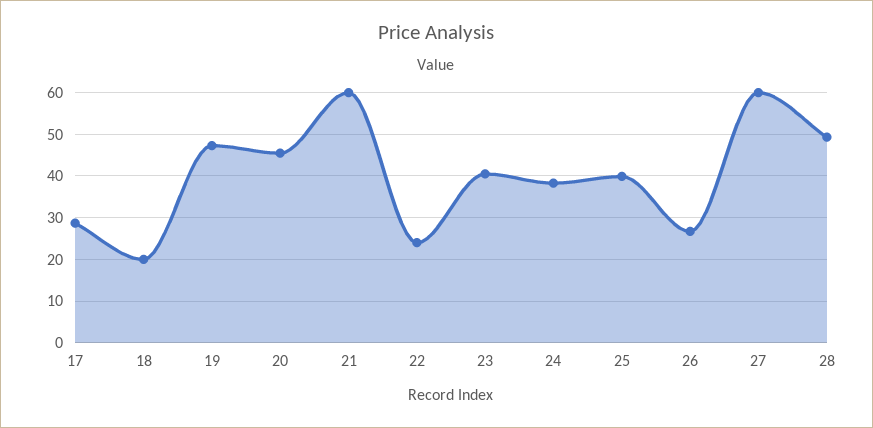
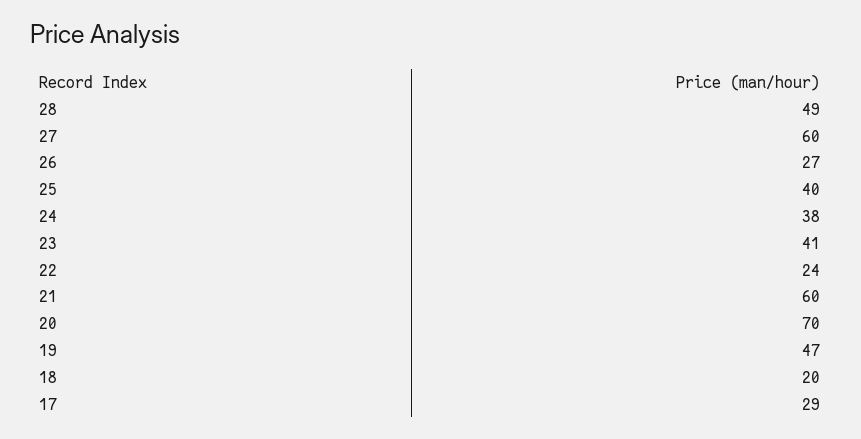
20: 46 -> 70

